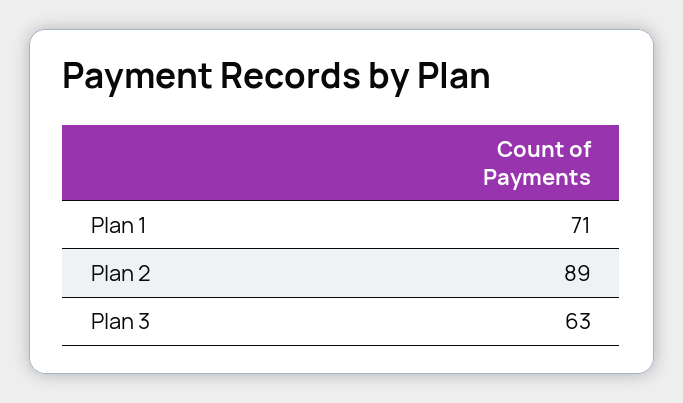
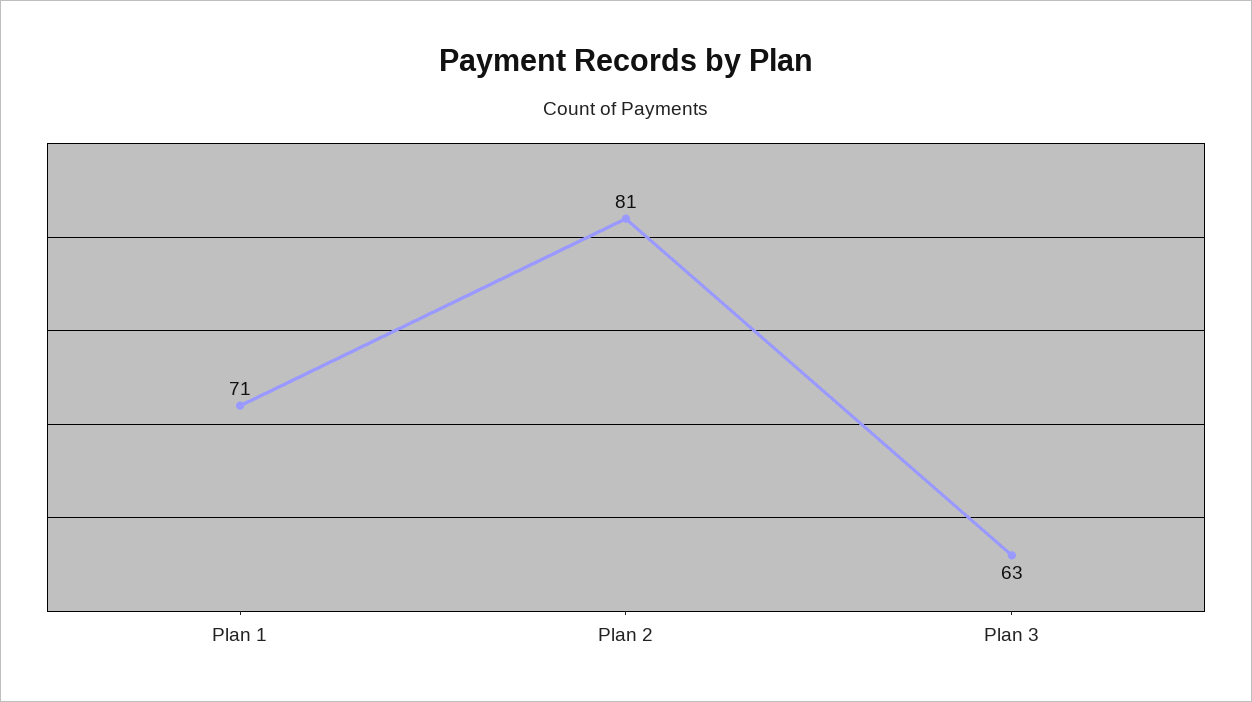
Plan 2: 89 -> 81

